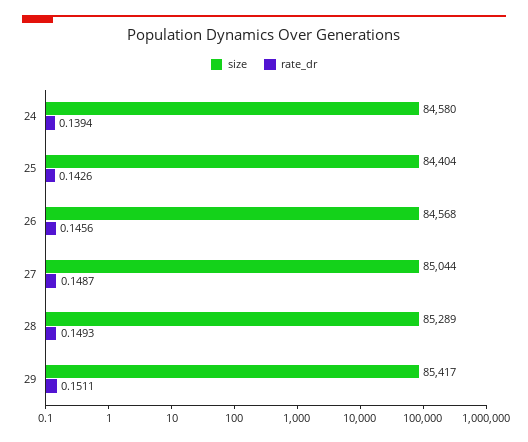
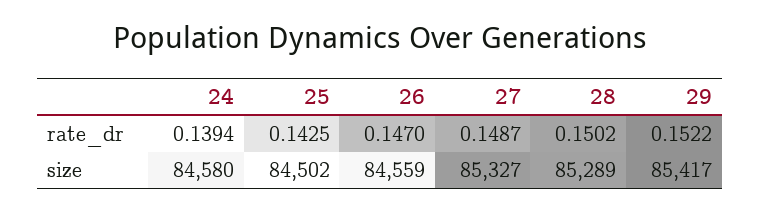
size, 25: 84404 -> 84502
rate_dr, 25: 0.1426 -> 0.1425
size, 26: 84568 -> 84559
rate_dr, 26: 0.1456 -> 0.147
size, 27: 85044 -> 85327
rate_dr, 28: 0.1493 -> 0.1502
rate_dr, 29: 0.1511 -> 0.1522

